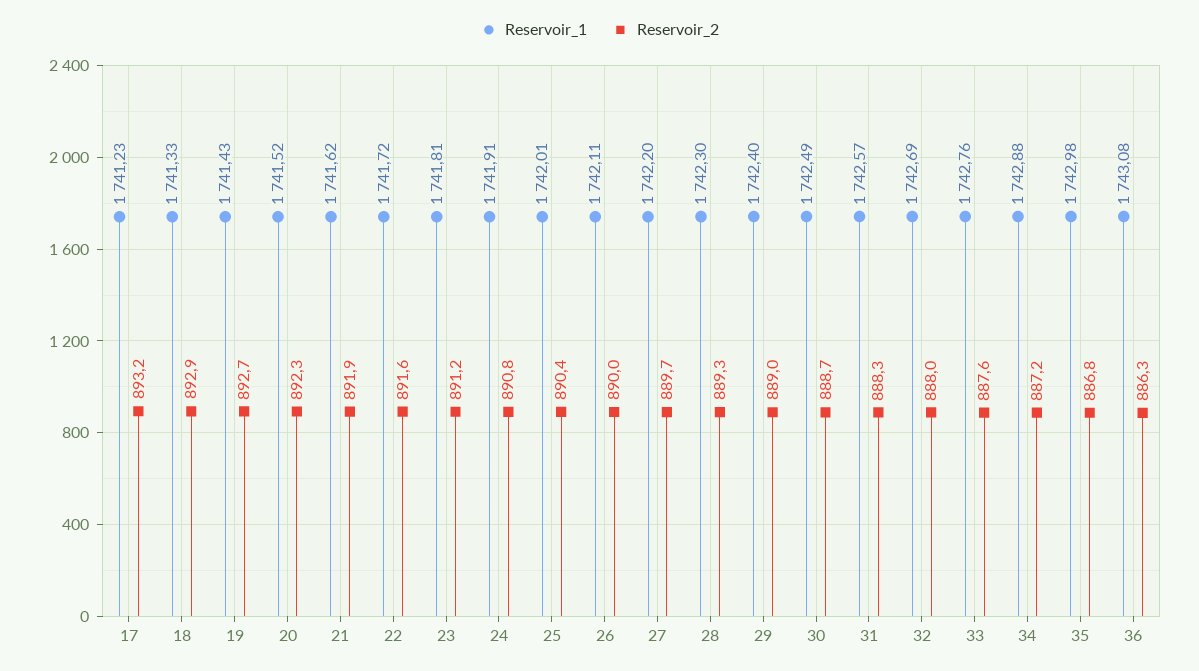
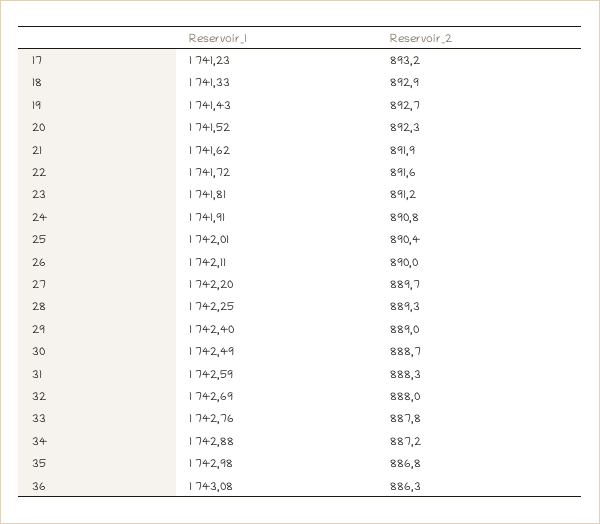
Reservoir_1, 28: 1742.3 -> 1742.25
Reservoir_1, 31: 1742.57 -> 1742.59
Reservoir_2, 33: 887.6 -> 887.8

